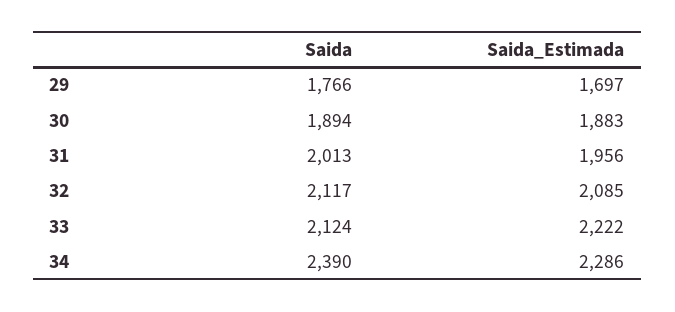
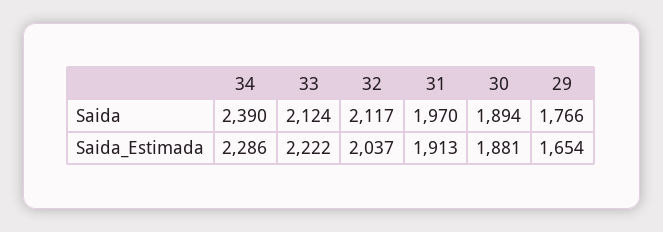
Saida_Estimada, 29: 1697 -> 1654
Saida_Estimada, 30: 1883 -> 1881
Saida, 31: 2013 -> 1970
Saida_Estimada, 31: 1956 -> 1913
Saida_Estimada, 32: 2085 -> 2037

